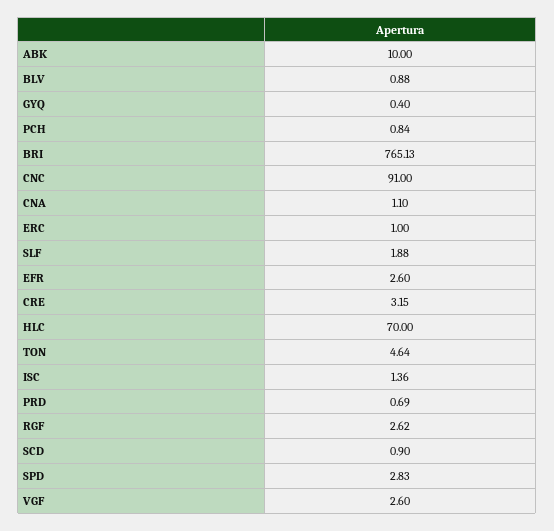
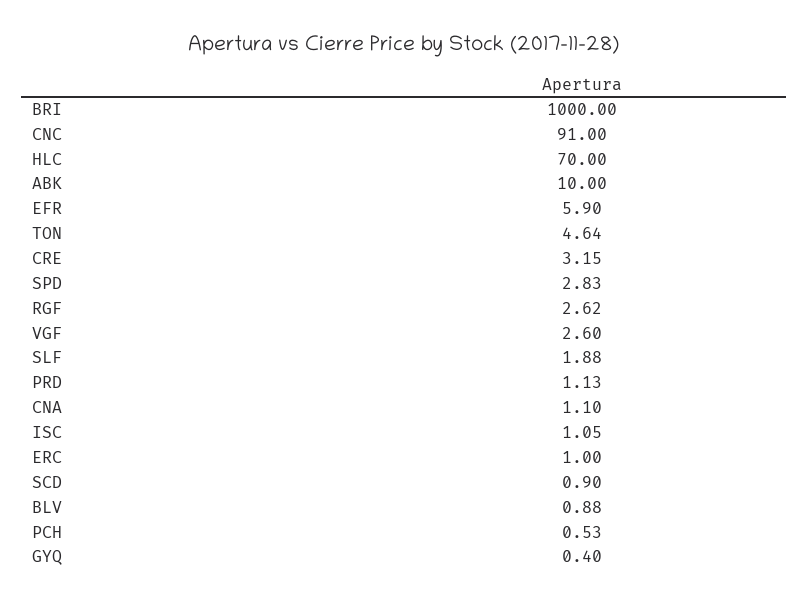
PCH: 0.84 -> 0.53
BRI: 765.13 -> 1000
EFR: 2.6 -> 5.9
ISC: 1.36 -> 1.05
PRD: 0.69 -> 1.13

